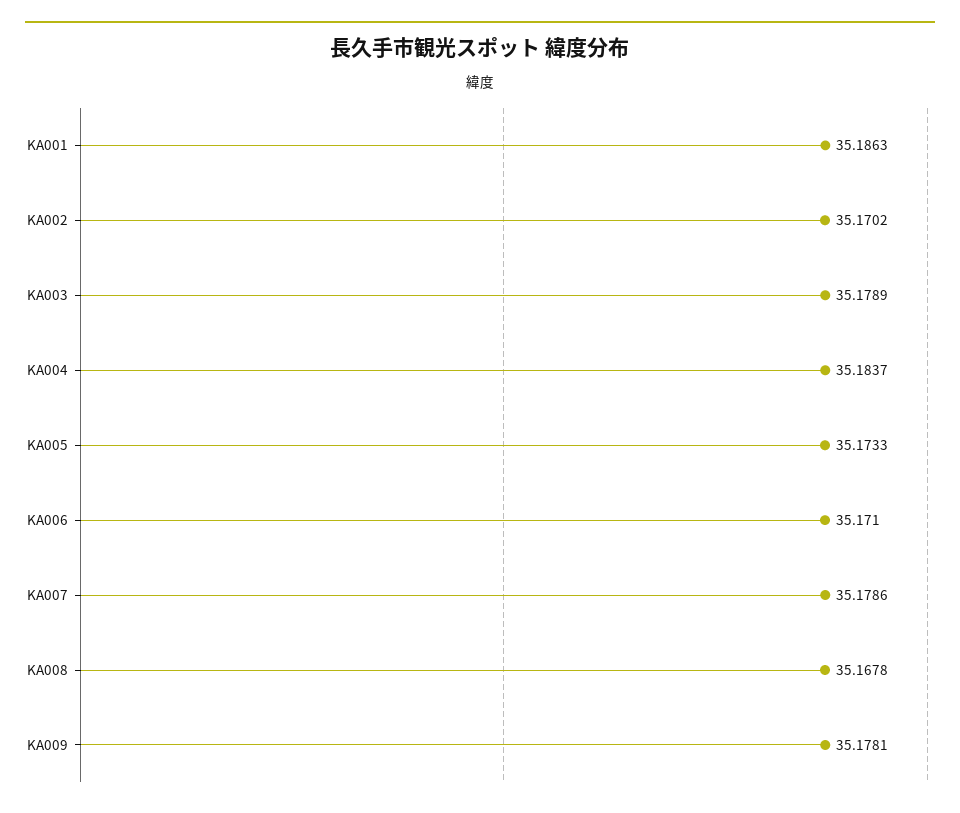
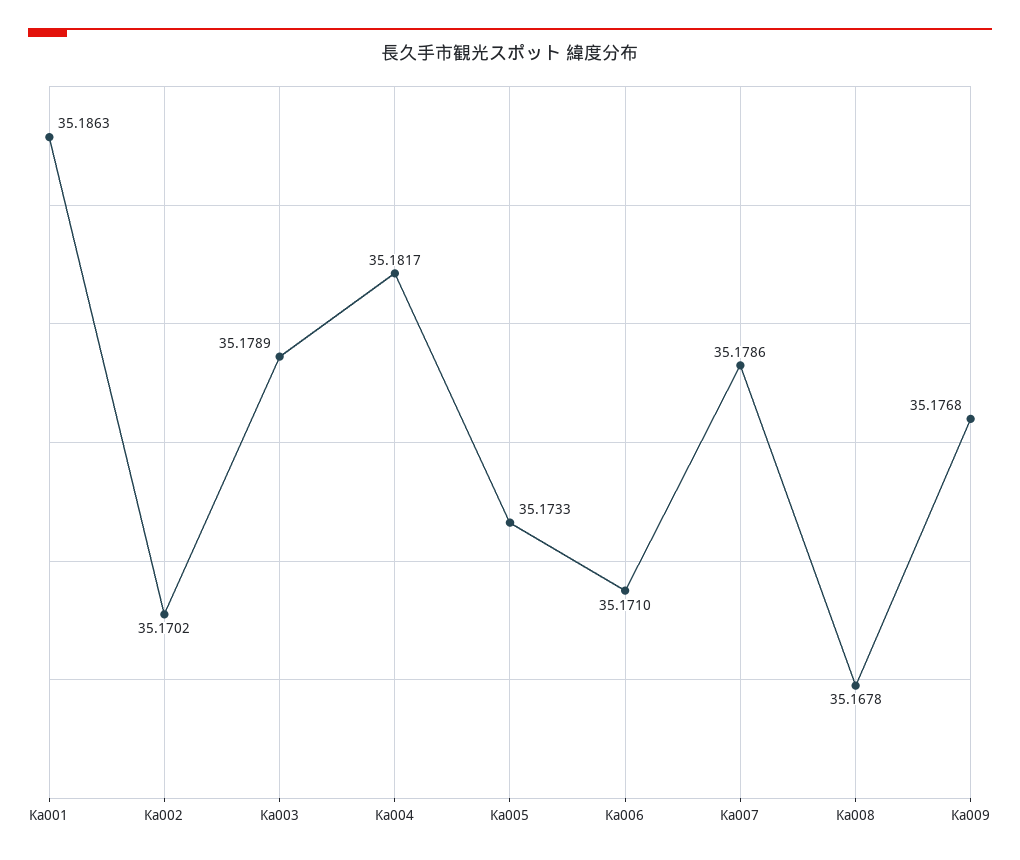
KA004: 35.1837 -> 35.1817
KA009: 35.1781 -> 35.1768

